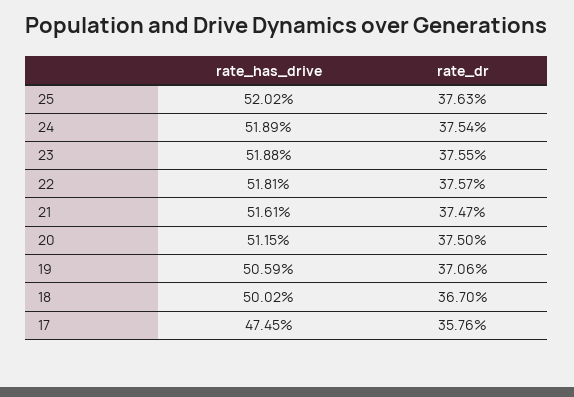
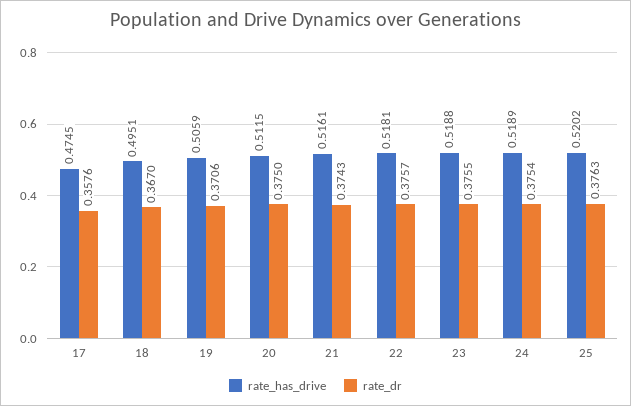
rate_dr, 21: 0.3747 -> 0.3743
rate_has_drive, 18: 0.5002 -> 0.4951

